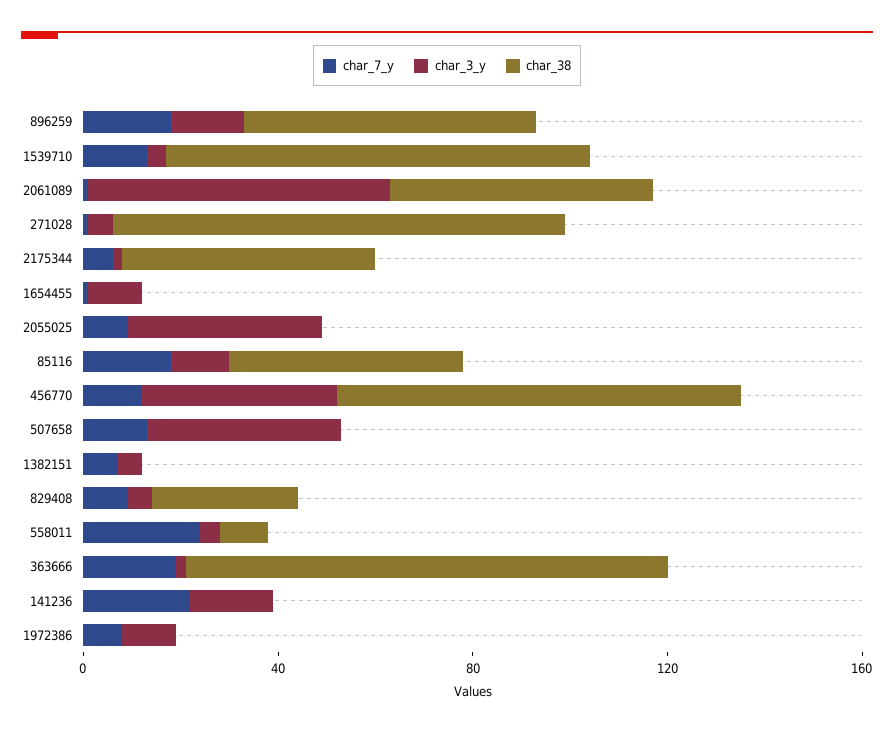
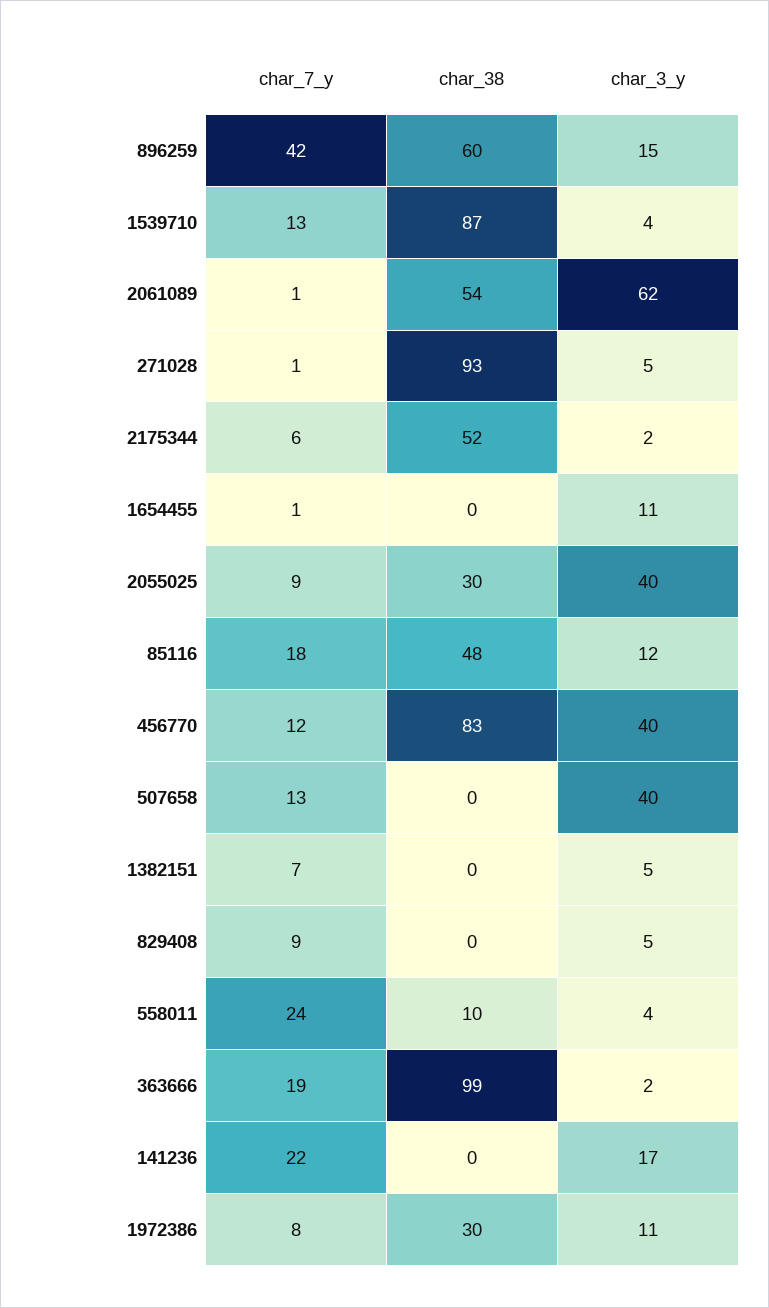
char_7_y, 896259: 20 -> 42
char_38, 2055025: 0 -> 30
char_38, 829408: 30 -> 0
char_38, 1972386: 0 -> 30

